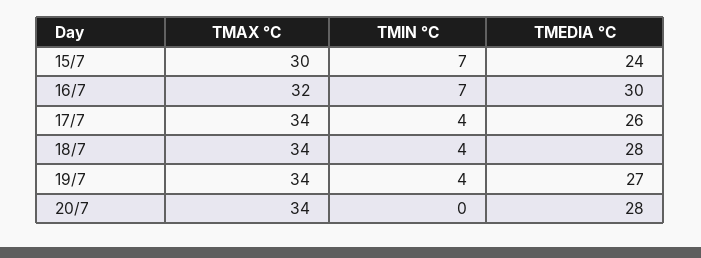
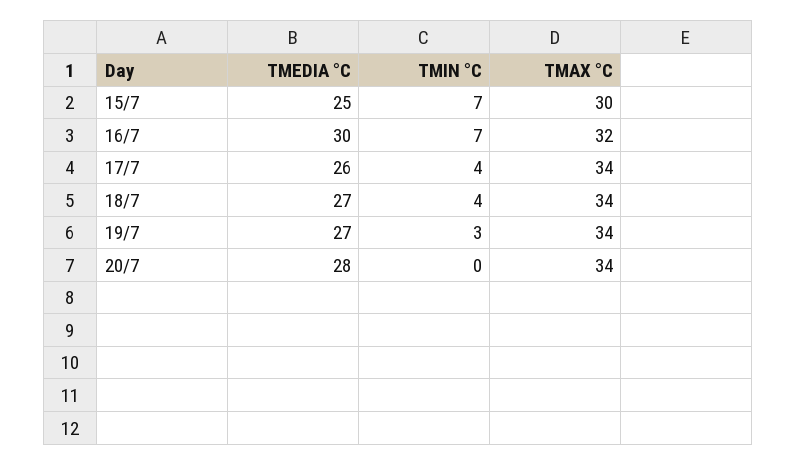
TMEDIA °C, 15/7: 24 -> 25
TMEDIA °C, 18/7: 28 -> 27
TMIN °C, 19/7: 4 -> 3

